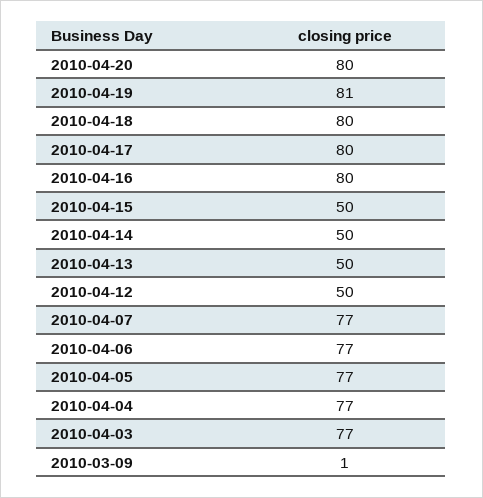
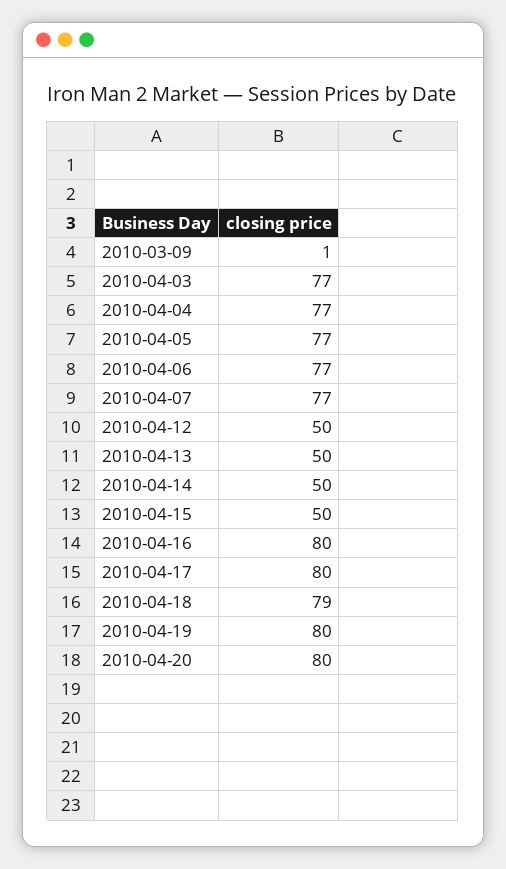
2010-04-19: 81 -> 80
2010-04-18: 80 -> 79

